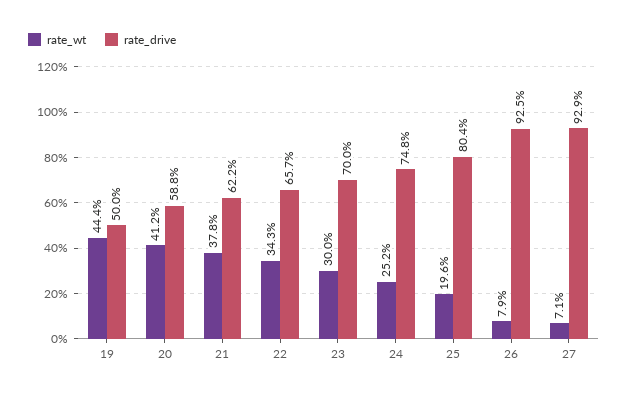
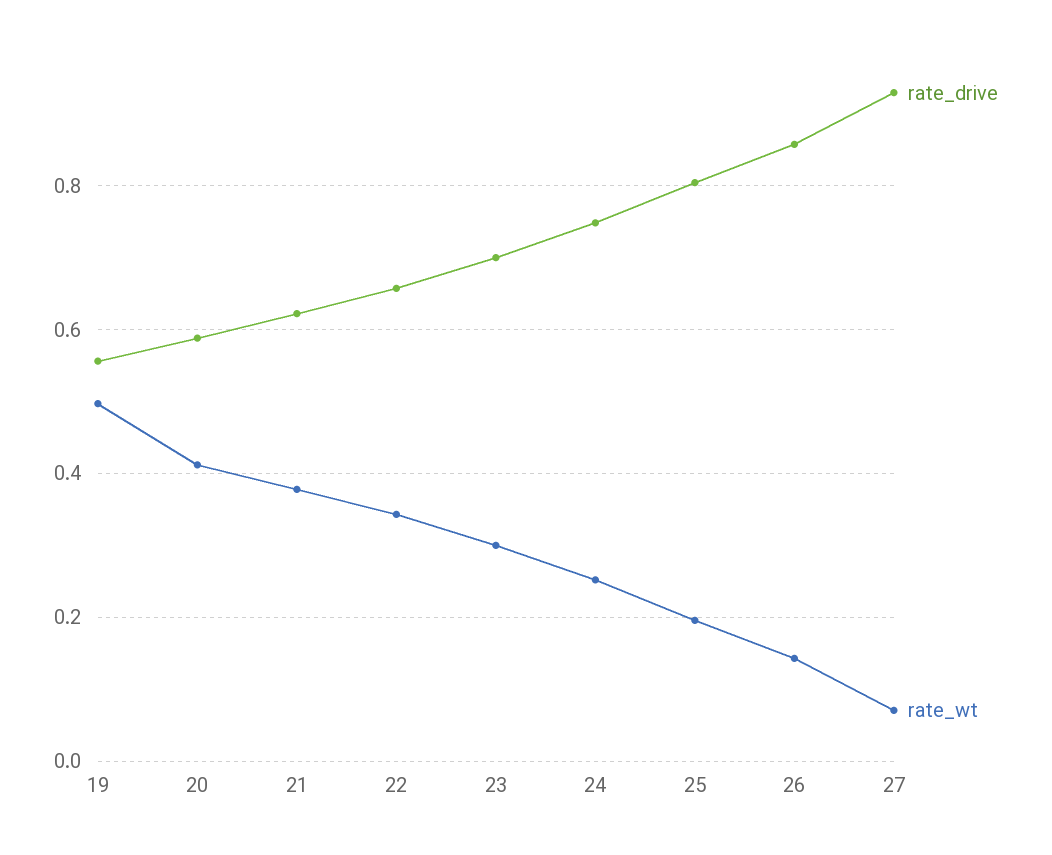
rate_wt, 19: 0.444 -> 0.5
rate_drive, 19: 0.5 -> 0.56
rate_wt, 26: 0.079 -> 0.14
rate_drive, 26: 0.925 -> 0.86

